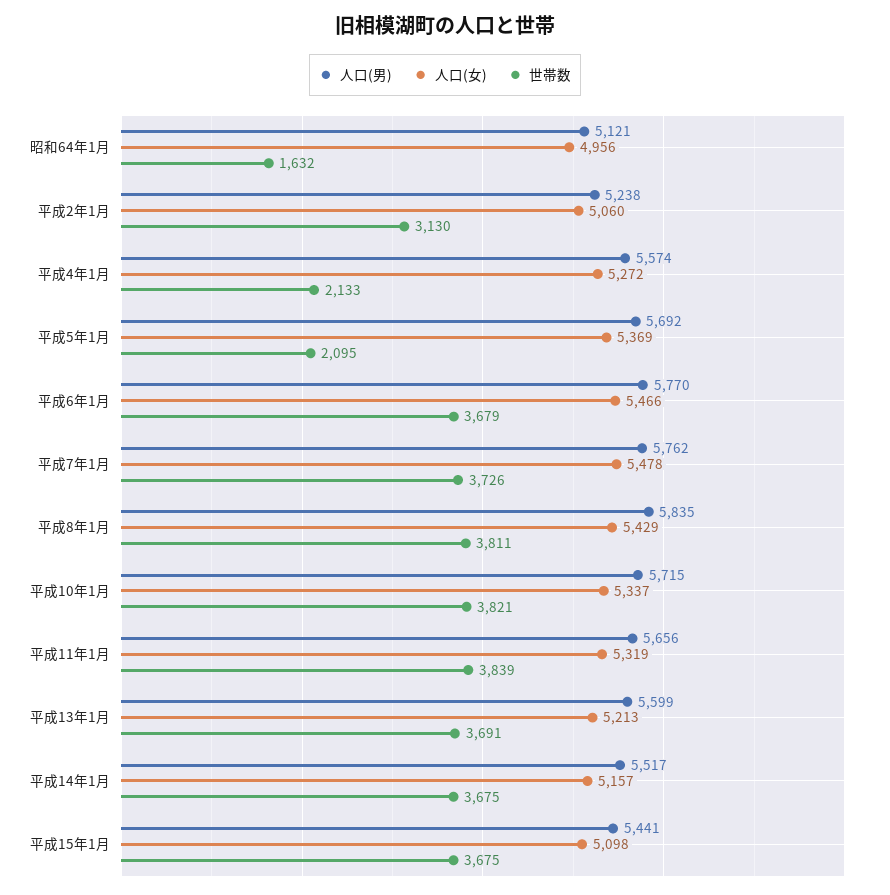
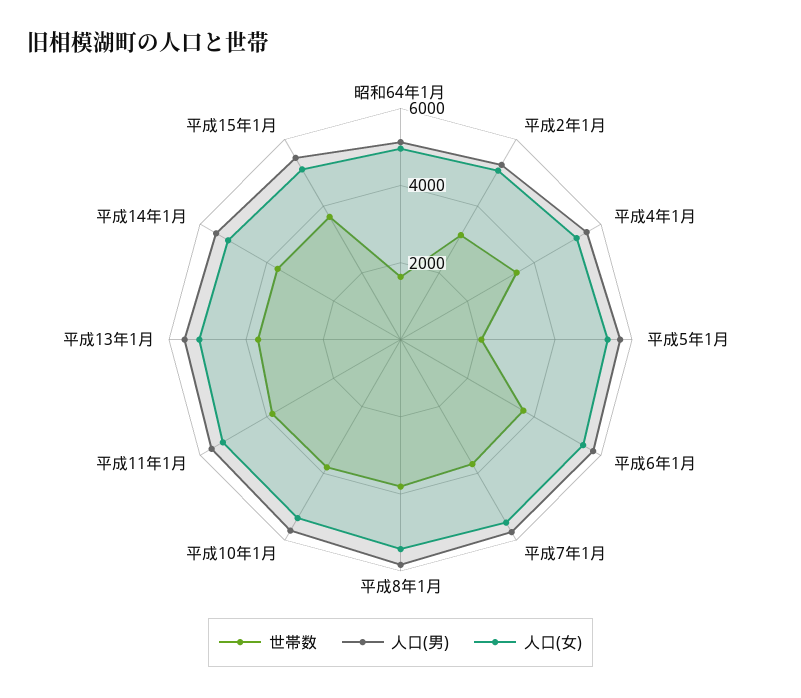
世帯数, 平成4年1月: 2133 -> 3500

